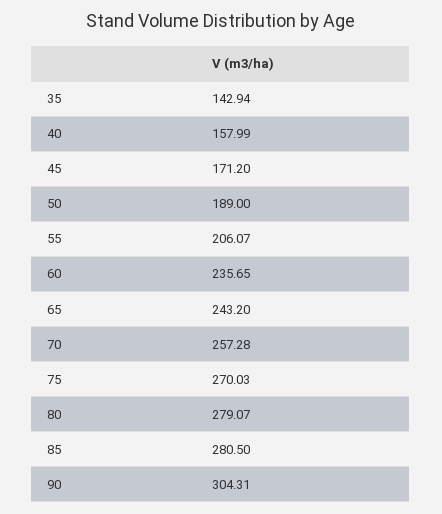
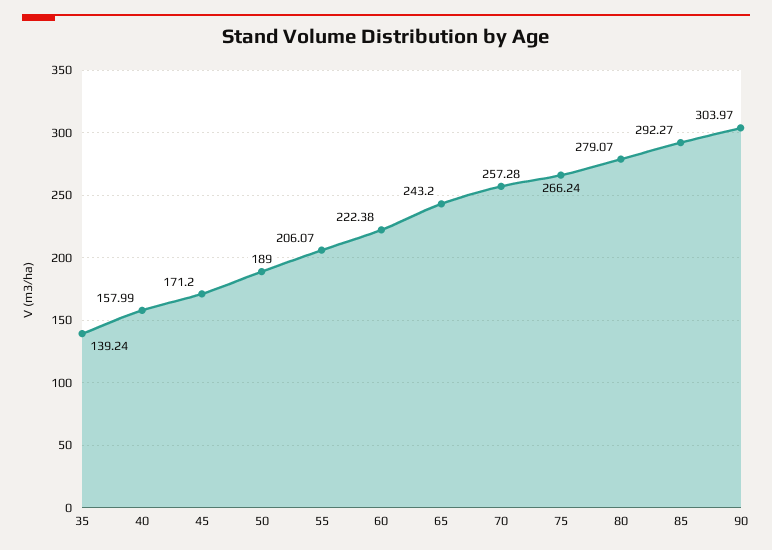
35: 142.94 -> 139.24
60: 235.65 -> 222.38
75: 270.03 -> 266.24
85: 280.5 -> 292.27
90: 304.31 -> 303.97

